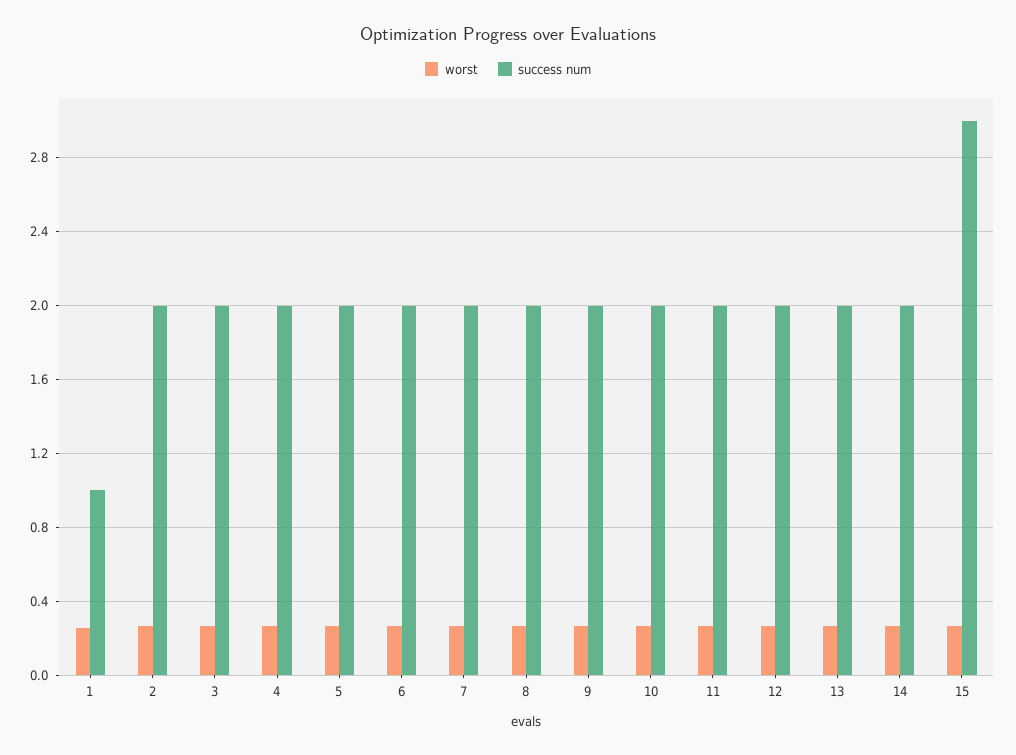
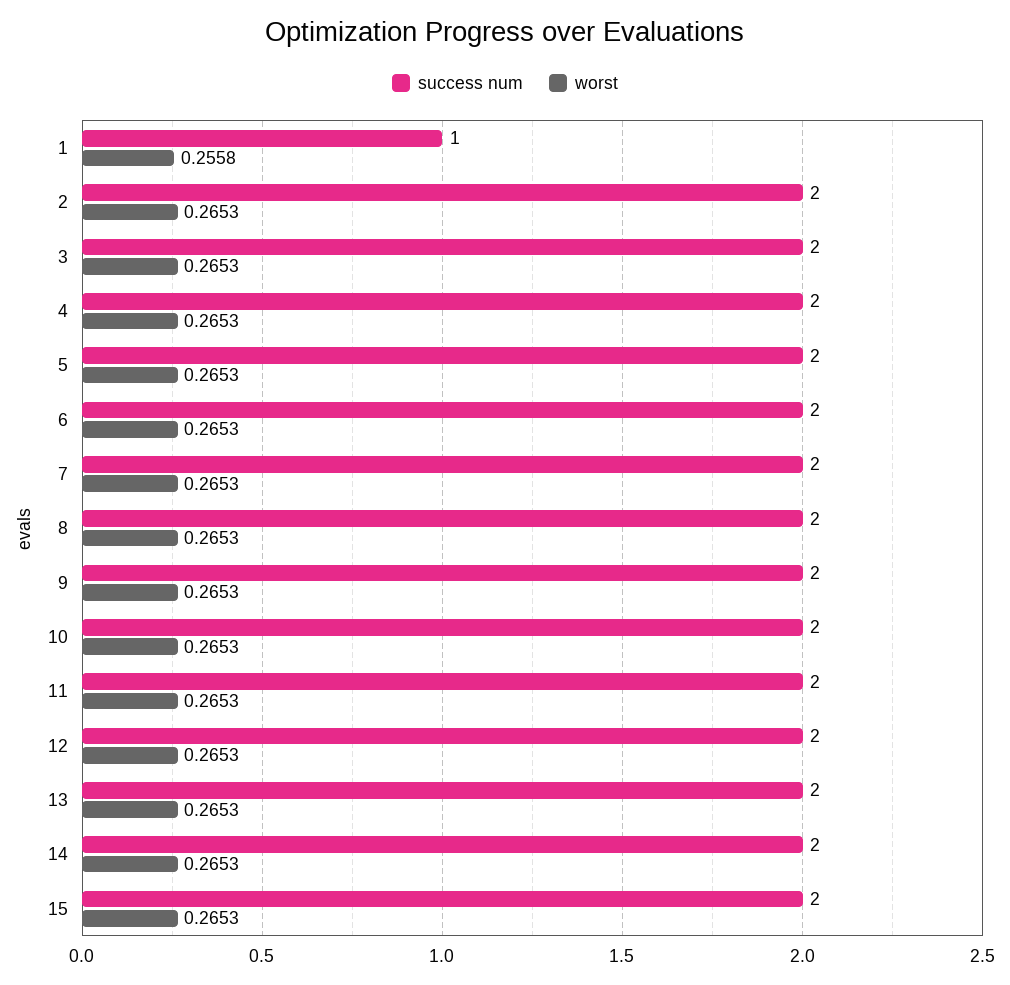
success num, 15: 3 -> 2

